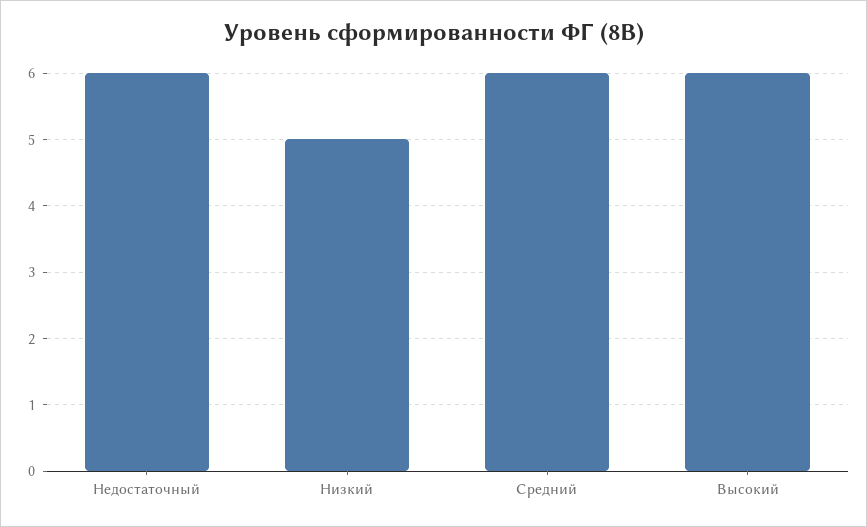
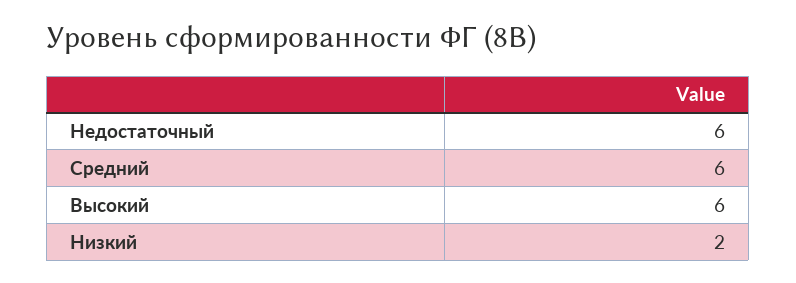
Низкий: 5 -> 2

